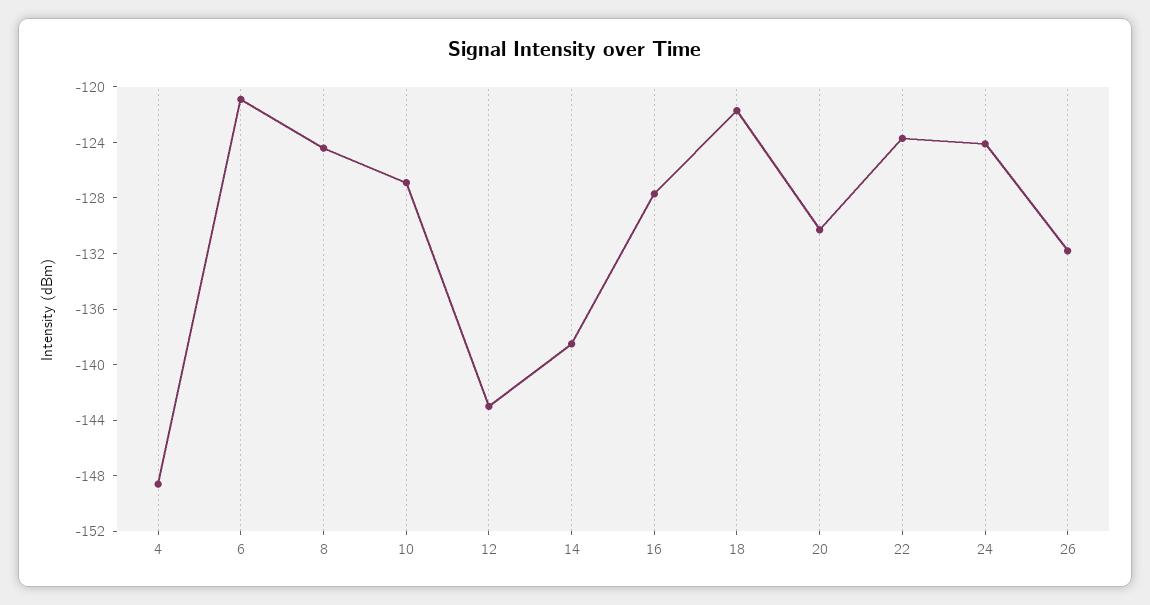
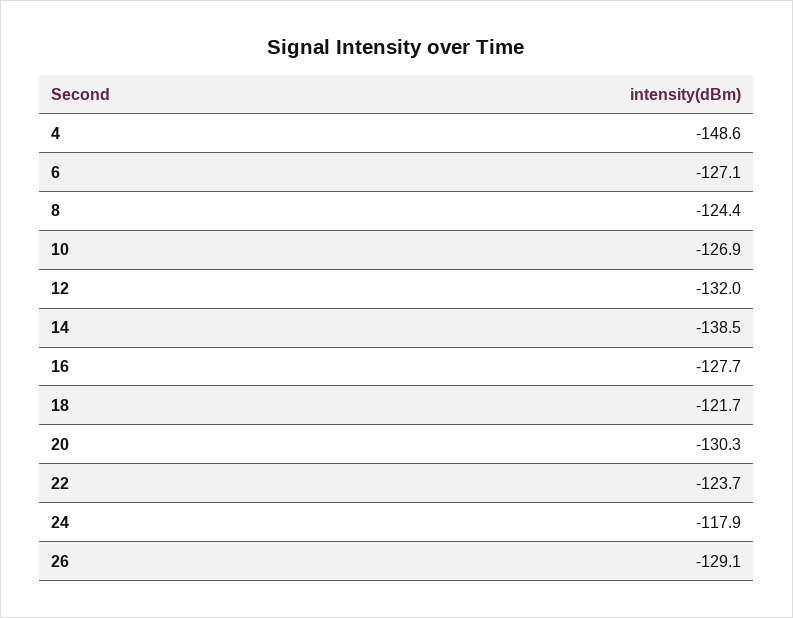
6: -121 -> -127.1
12: -143 -> -132
24: -124 -> -117.9
26: -132 -> -129.1

